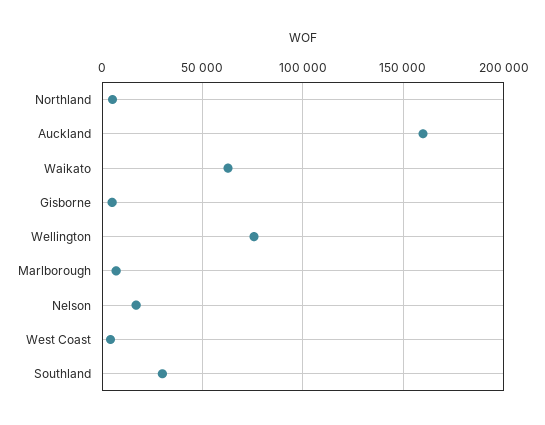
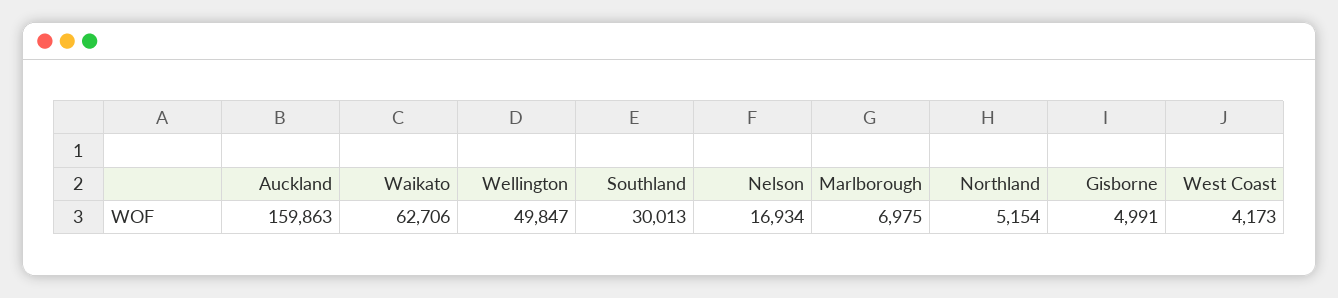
Wellington: 75000 -> 49847

